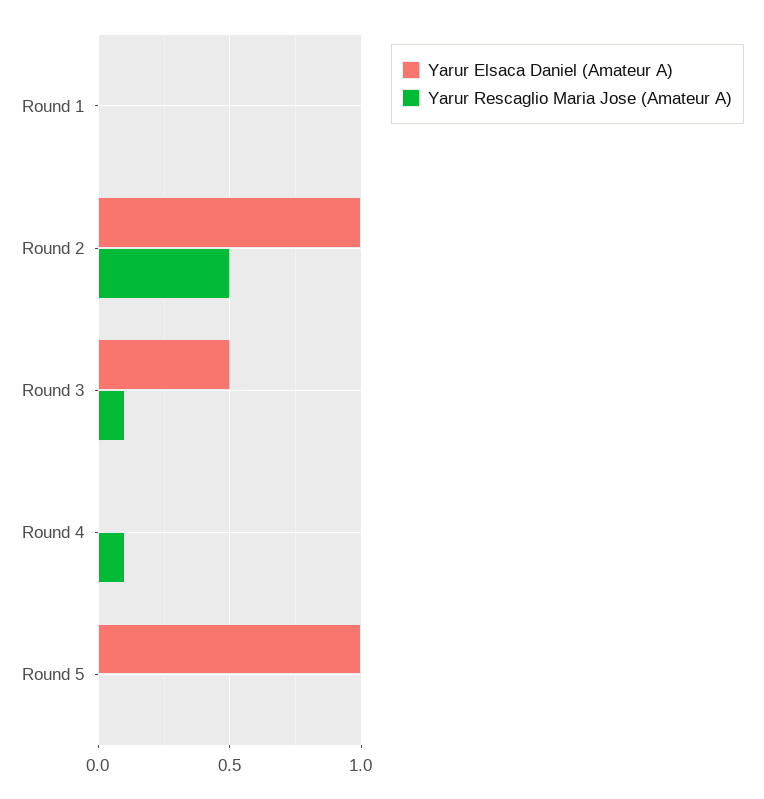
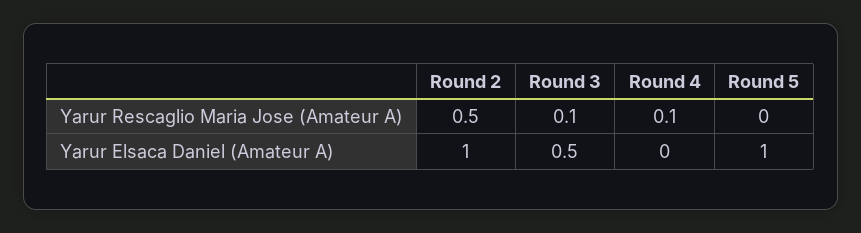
Yarur Elsaca Daniel (Amateur A), Round 1: 0 -> none
Yarur Rescaglio Maria Jose (Amateur A), Round 1: 0 -> none

